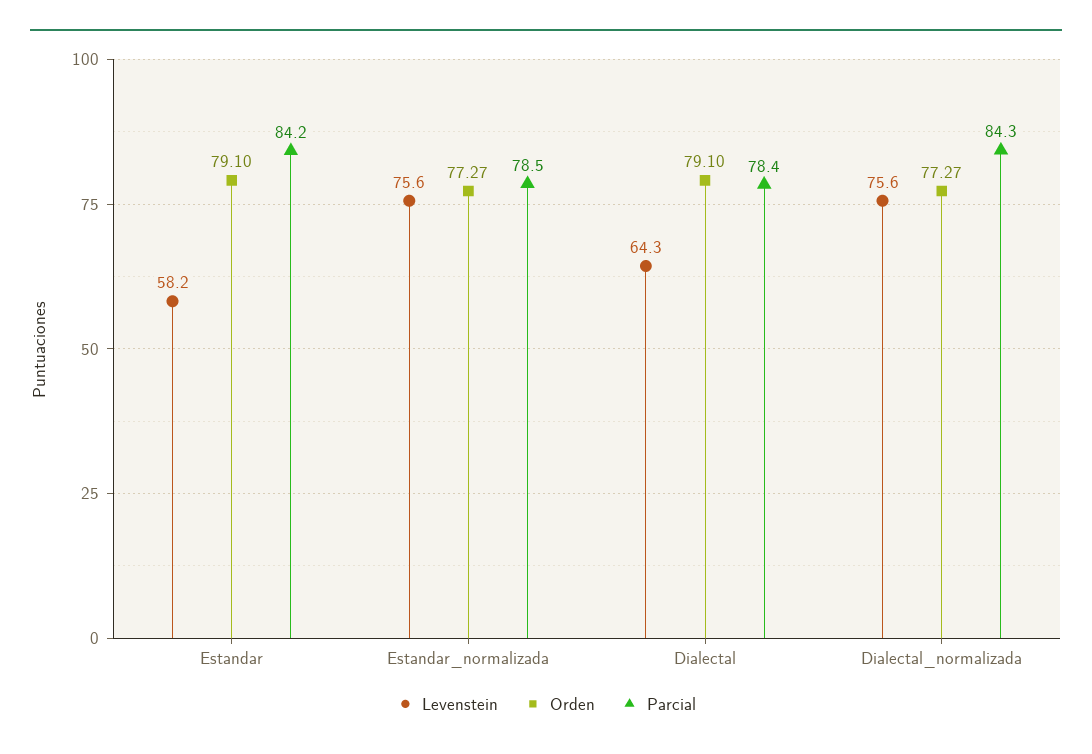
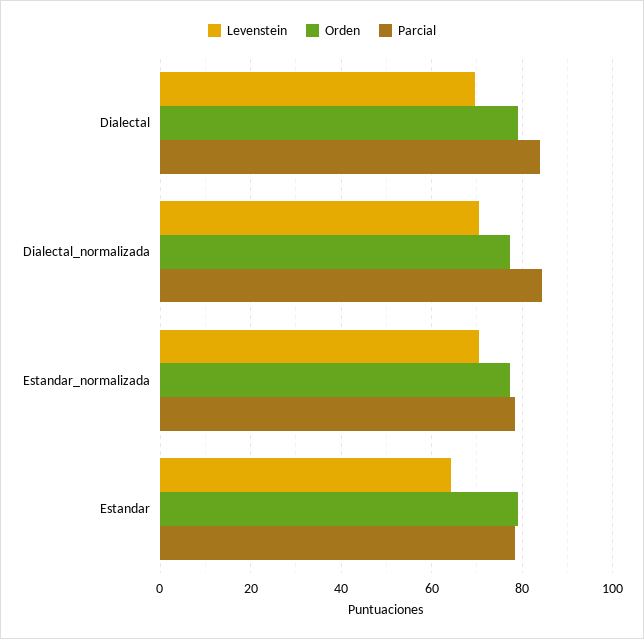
Levenstein, Estandar: 58.2 -> 64
Parcial, Estandar: 84.2 -> 78
Levenstein, Estandar_normalizada: 75.6 -> 70
Levenstein, Dialectal: 64.3 -> 70
Parcial, Dialectal: 78.4 -> 84
Levenstein, Dialectal_normalizada: 75.6 -> 70

